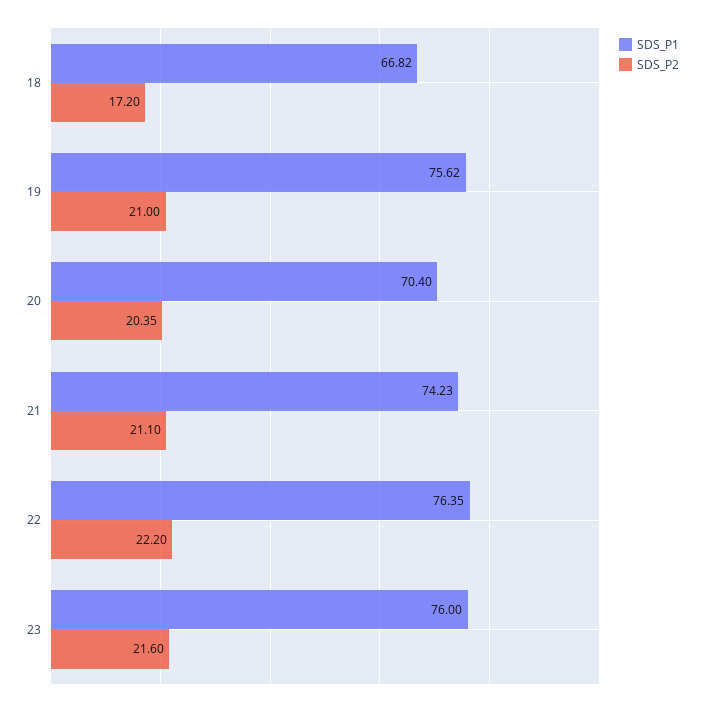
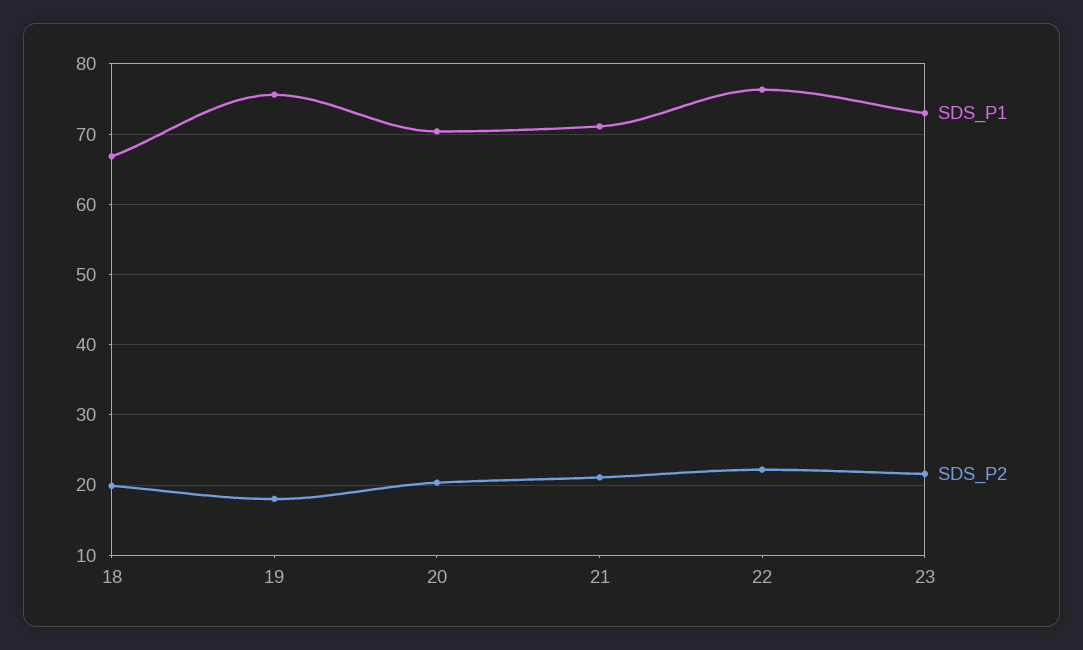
SDS_P2, 18: 17.2 -> 20
SDS_P2, 19: 21 -> 18
SDS_P1, 21: 74.23 -> 71
SDS_P1, 23: 76 -> 73

